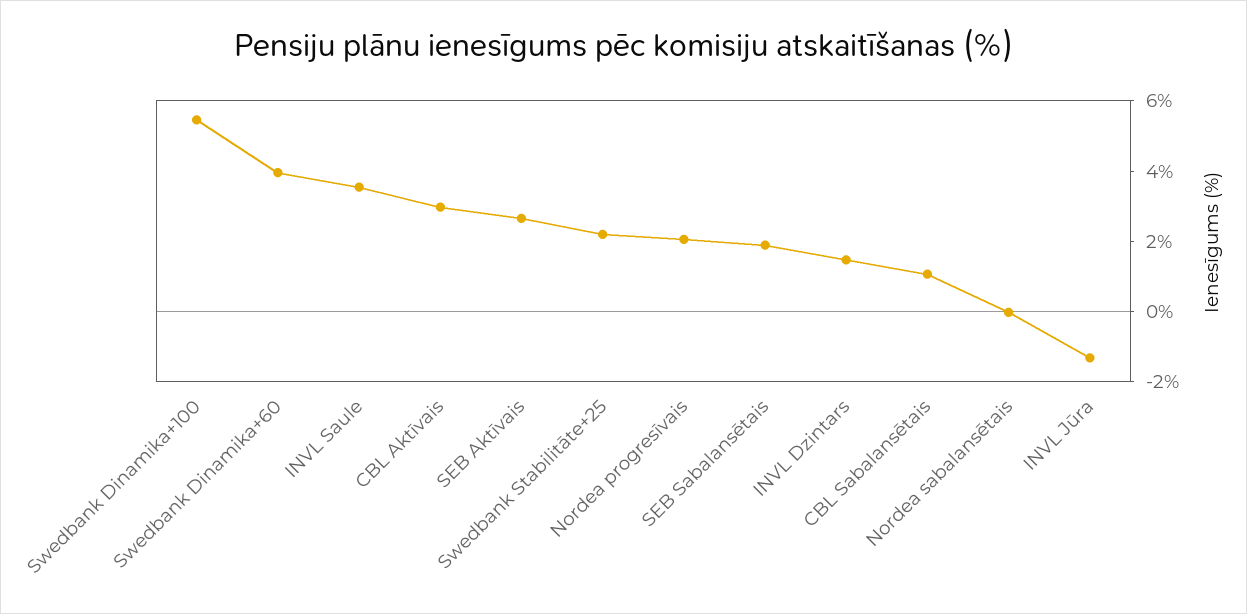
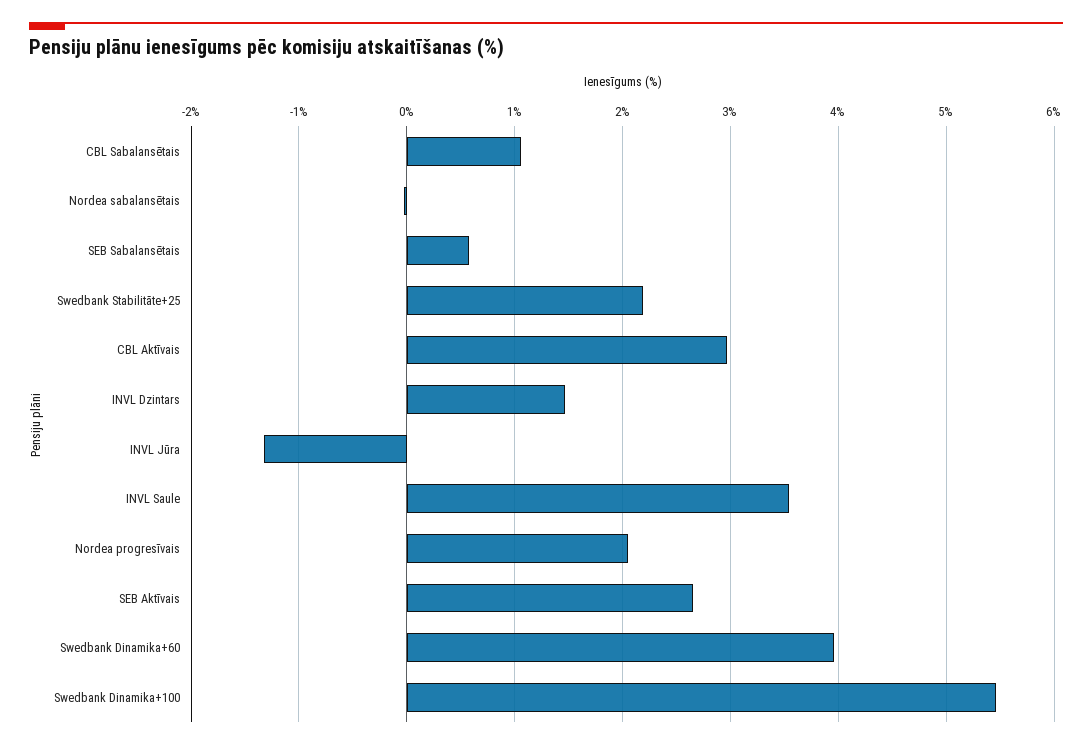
SEB Sabalansētais: 2 -> 0.6

